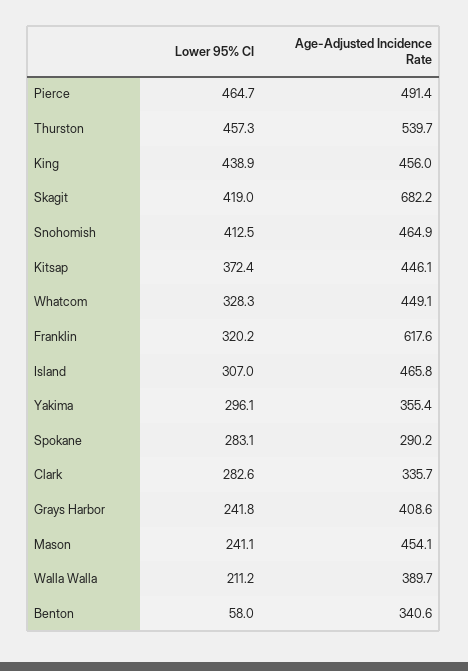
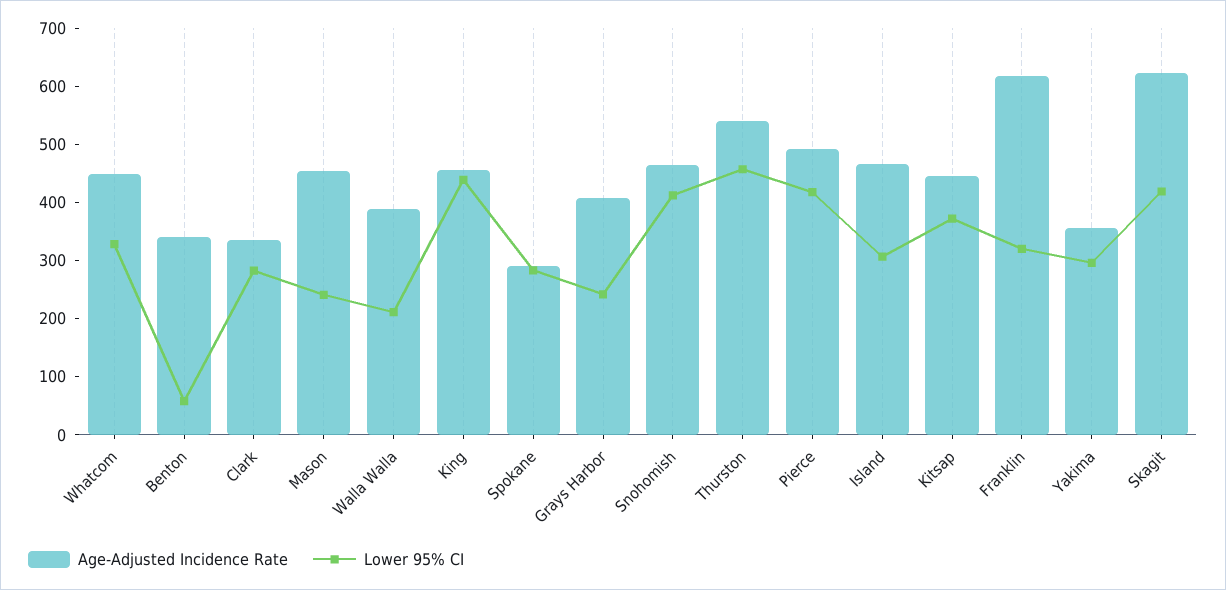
Lower 95% CI, Pierce: 464.7 -> 420
Age-Adjusted Incidence Rate, Skagit: 682.2 -> 620

